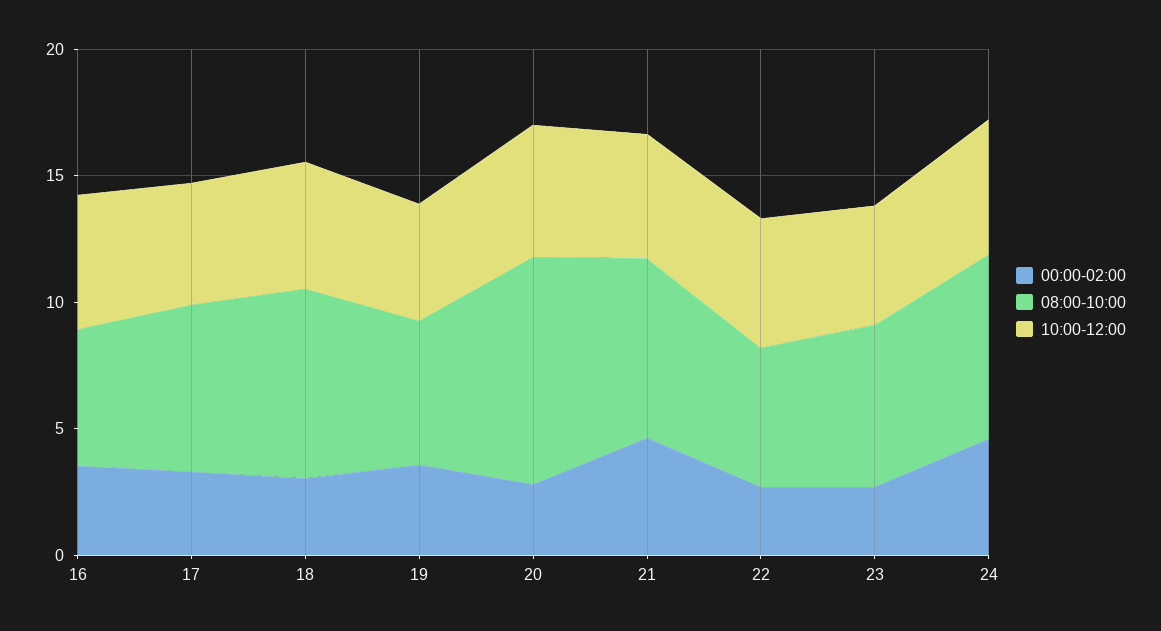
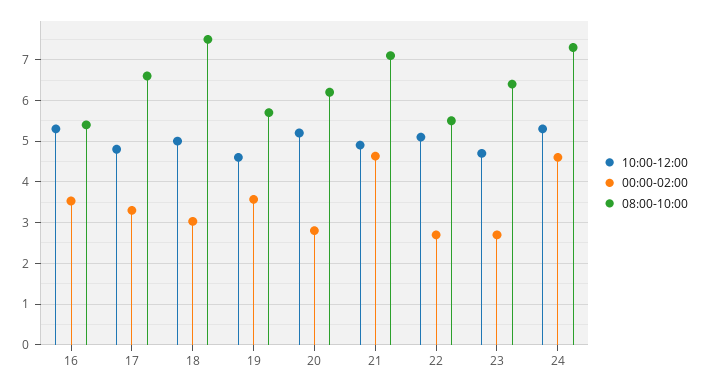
08:00-10:00, 20: 9 -> 6.2

